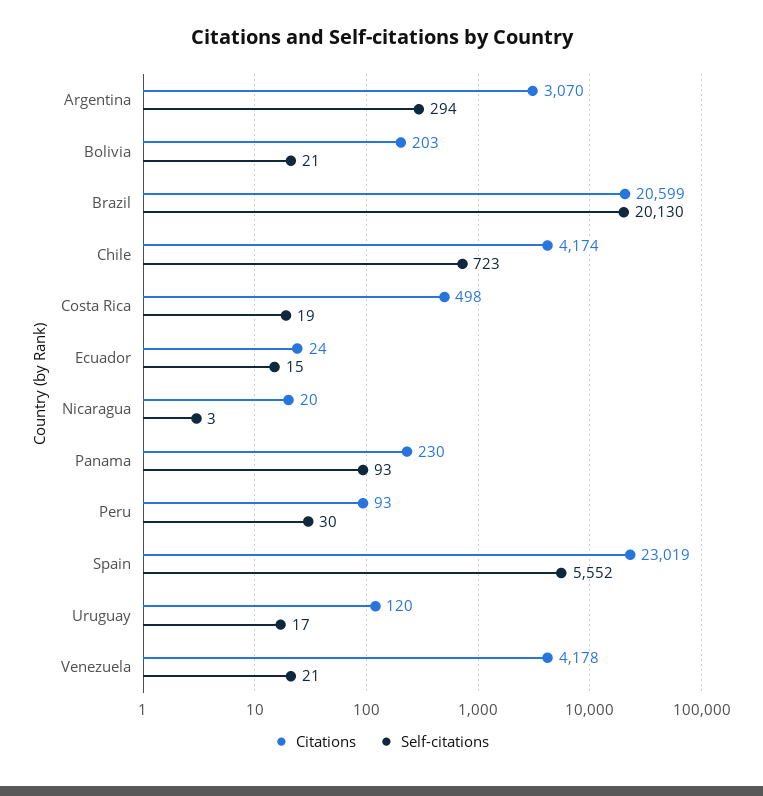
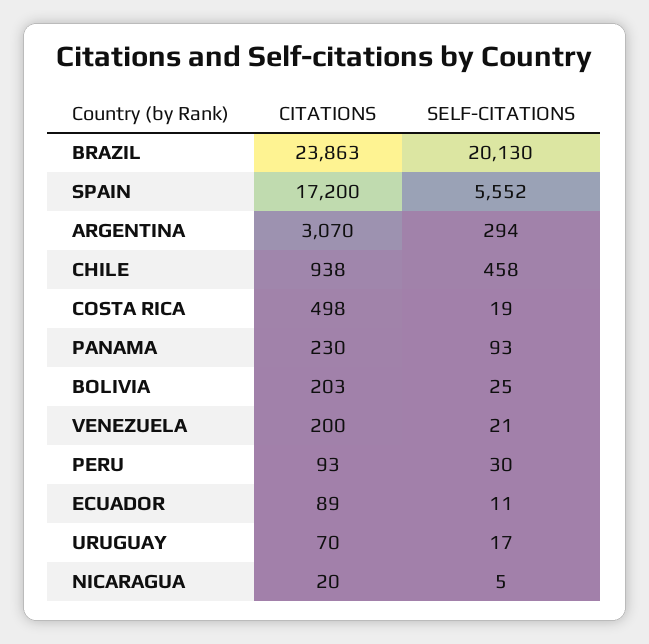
Self-citations, Bolivia: 21 -> 25
Citations, Brazil: 20599 -> 23863
Citations, Chile: 4174 -> 938
Self-citations, Chile: 723 -> 458
Citations, Ecuador: 24 -> 89
Self-citations, Ecuador: 15 -> 11
Self-citations, Nicaragua: 3 -> 5
Citations, Spain: 23019 -> 17200
Citations, Uruguay: 120 -> 70
Citations, Venezuela: 4178 -> 200

